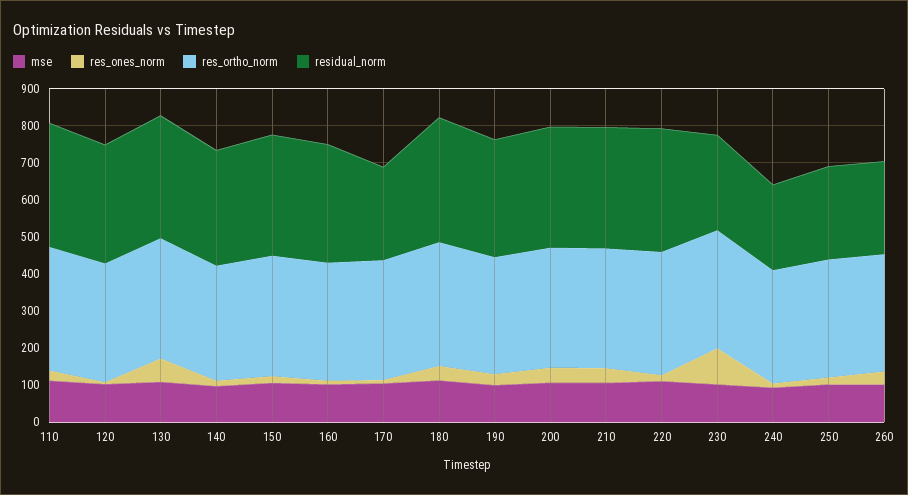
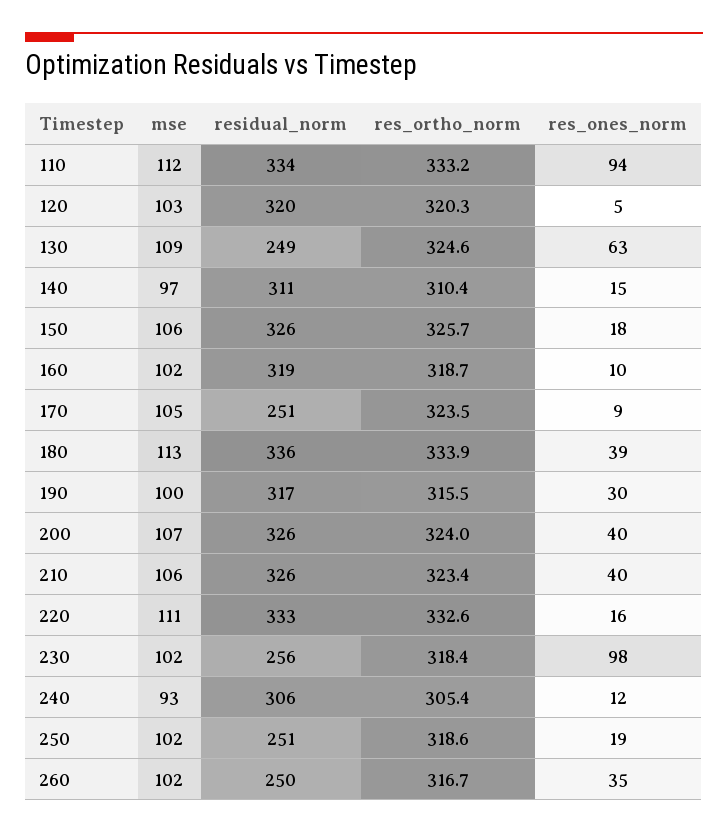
res_ones_norm, 110: 25 -> 94
residual_norm, 130: 325 -> 249
residual_norm, 240: 225 -> 306

